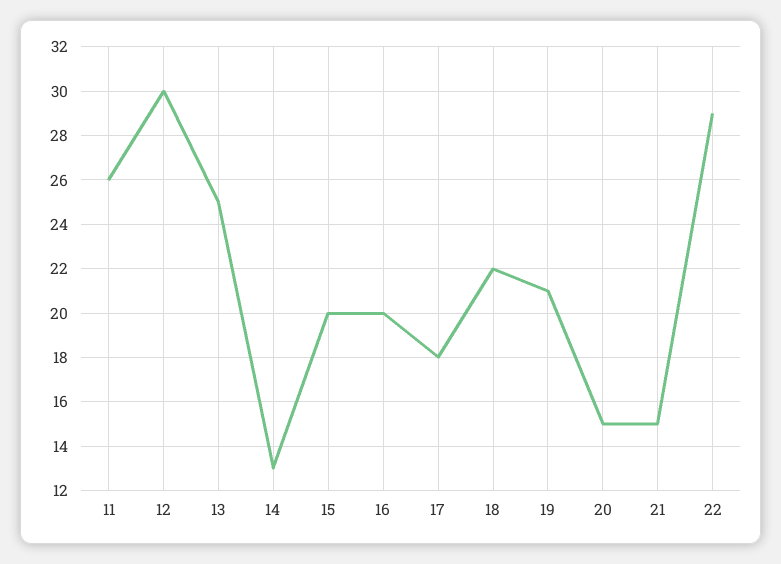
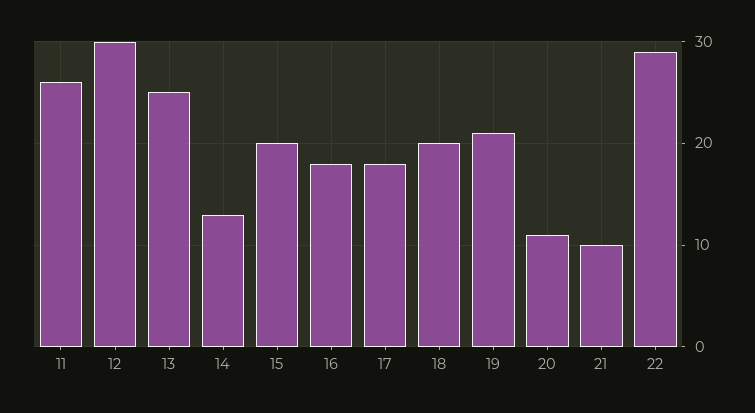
16: 20 -> 18
18: 22 -> 20
20: 15 -> 11
21: 15 -> 10

